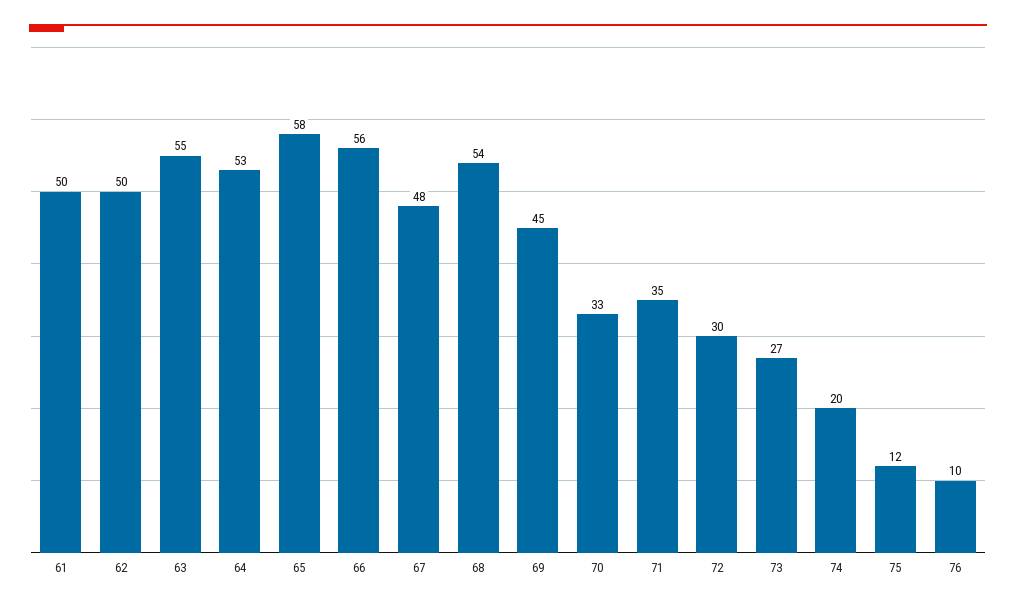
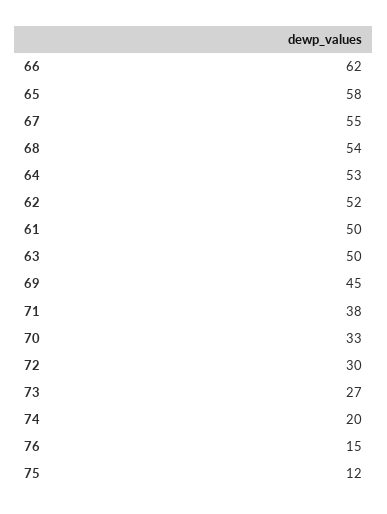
62: 50 -> 52
63: 55 -> 50
66: 56 -> 62
67: 48 -> 55
71: 35 -> 38
76: 10 -> 15

